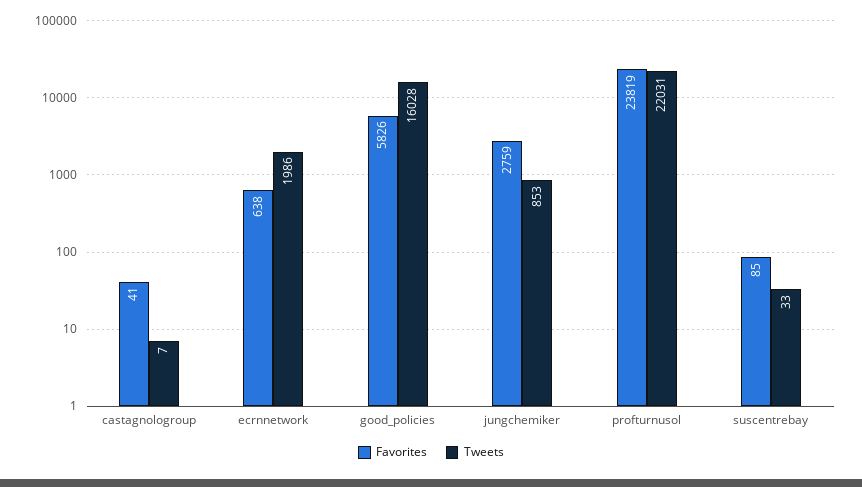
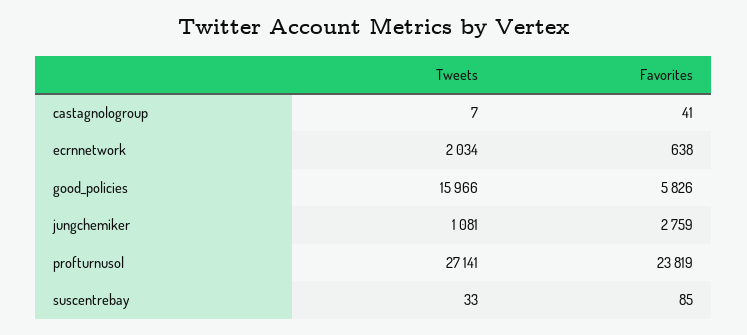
Tweets, ecrnnetwork: 1986 -> 2034
Tweets, good_policies: 16028 -> 15966
Tweets, jungchemiker: 853 -> 1081
Tweets, profturnusol: 22031 -> 27141

